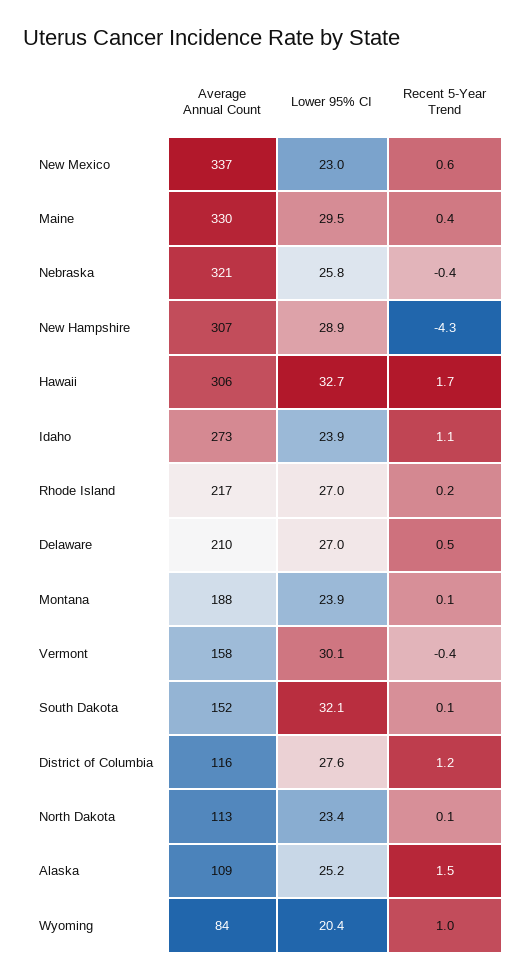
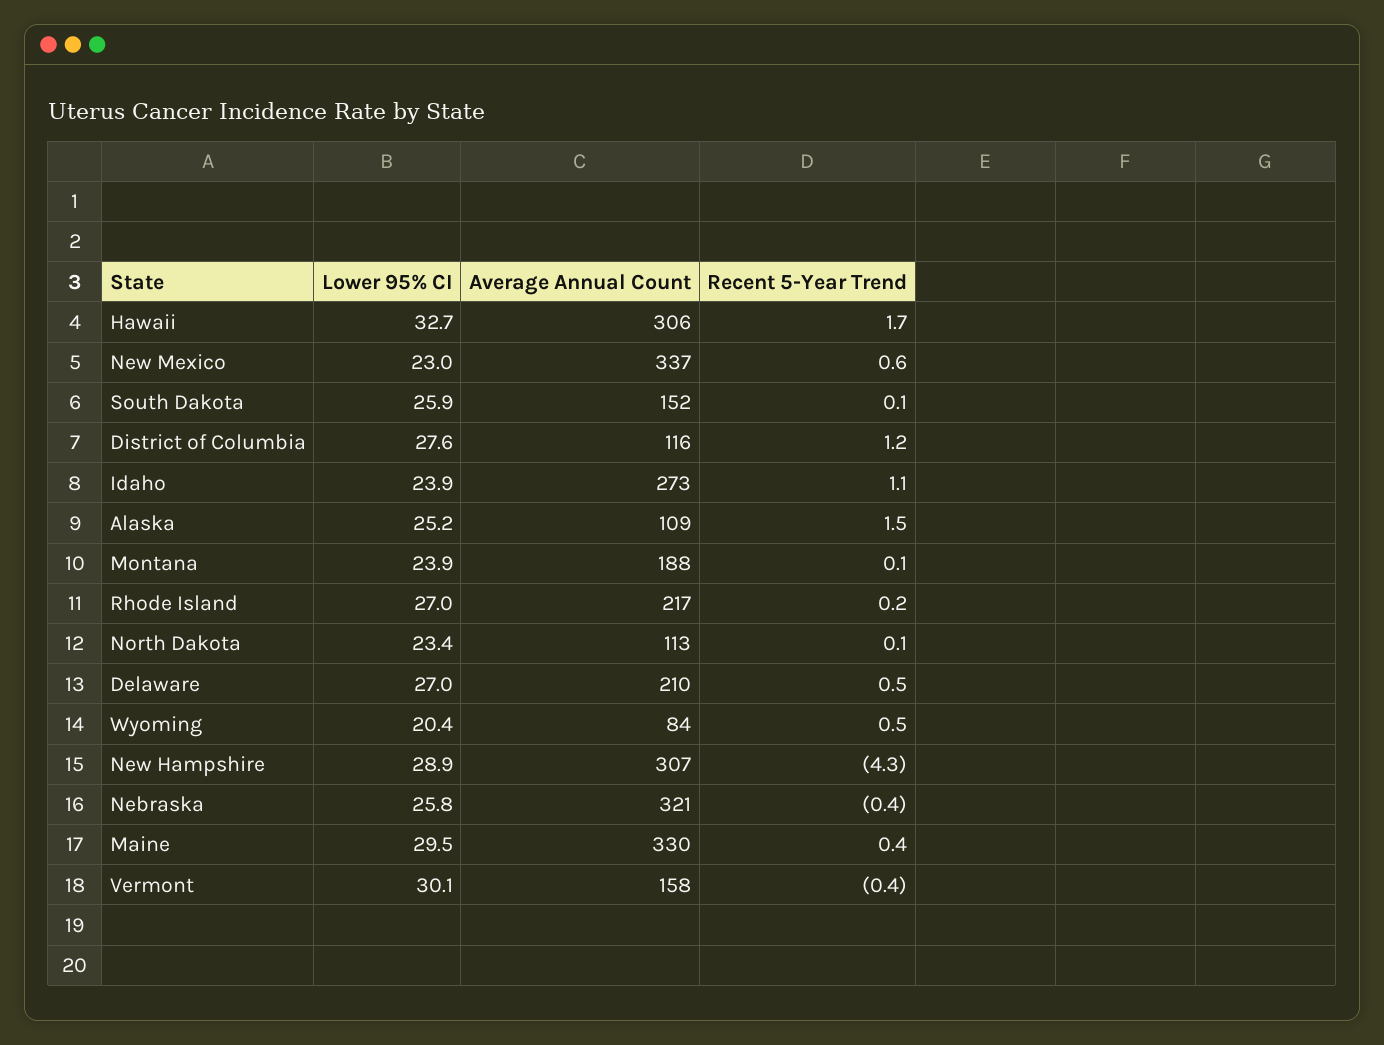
Lower 95% CI, South Dakota: 32.1 -> 25.9
Recent 5-Year Trend, Wyoming: 1 -> 0.5

